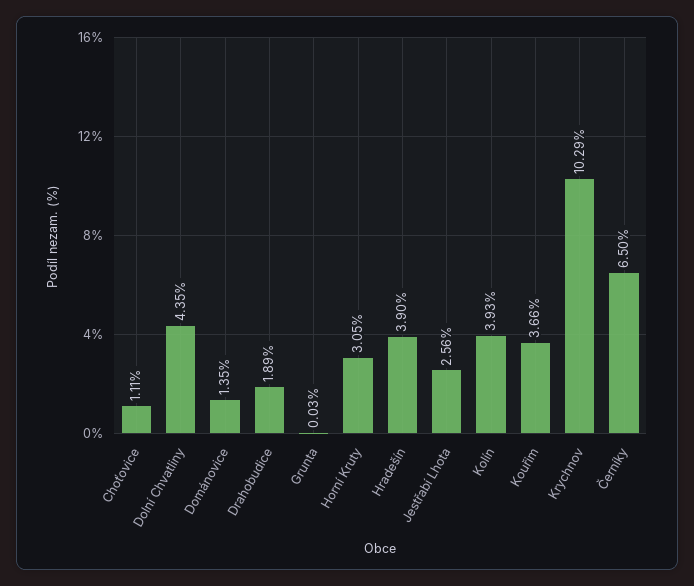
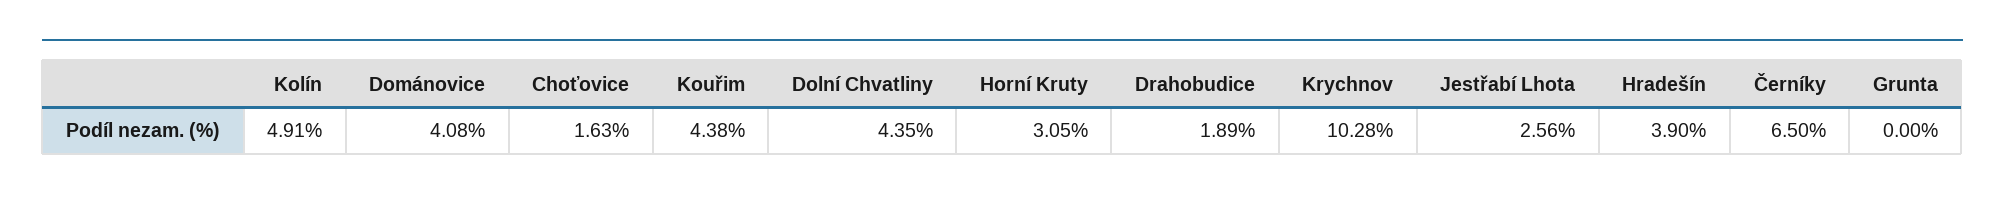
Choťovice: 1.11 -> 1.63
Dománovice: 1.35 -> 4.08
Grunta: 0.03 -> 0
Kolín: 3.93 -> 4.91
Kouřim: 3.66 -> 4.38
Krychnov: 10.29 -> 10.28

